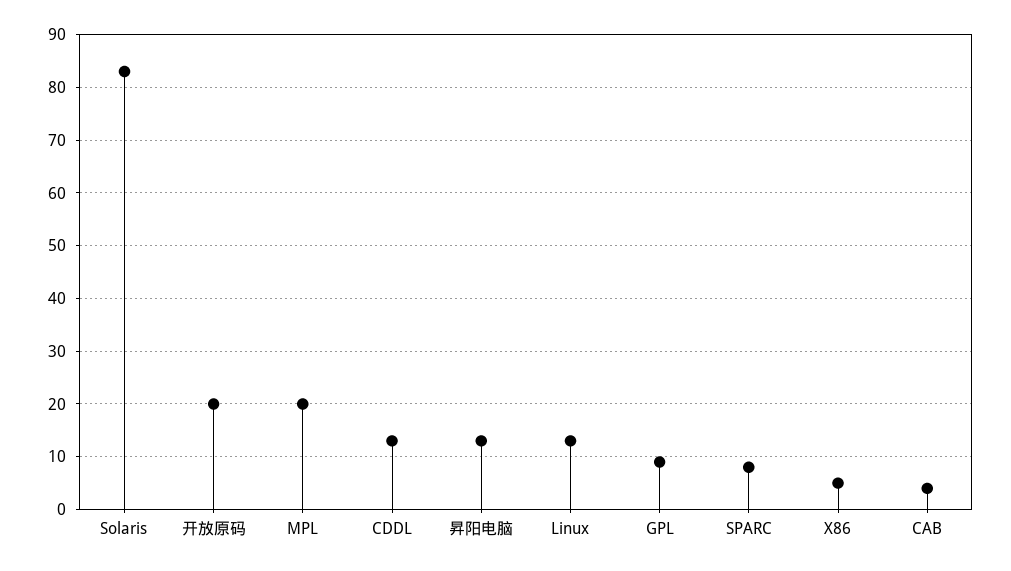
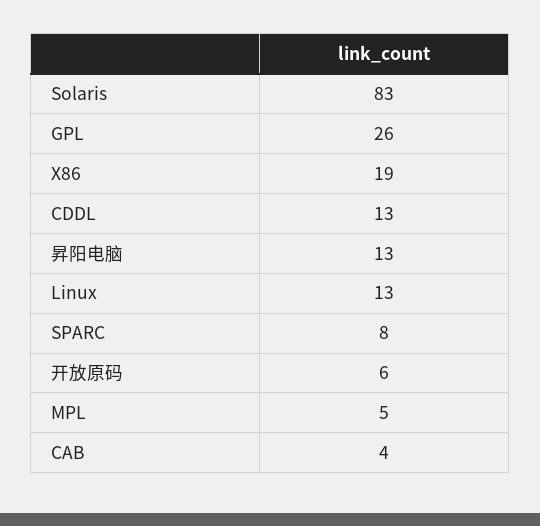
开放原码: 20 -> 6
MPL: 20 -> 5
GPL: 10 -> 26
X86: 5 -> 19

